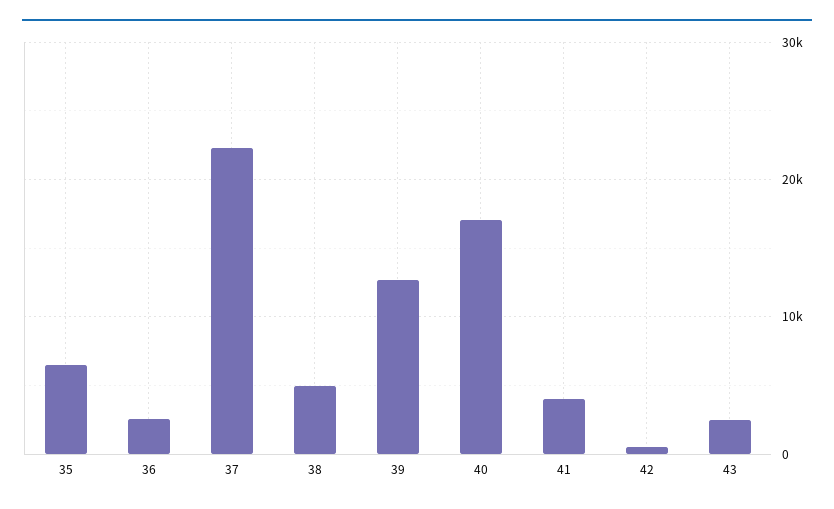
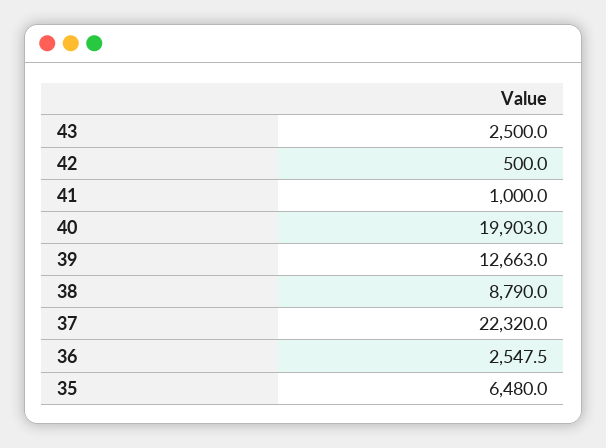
38: 5000 -> 8790
40: 17000 -> 19903
41: 4000 -> 1000

